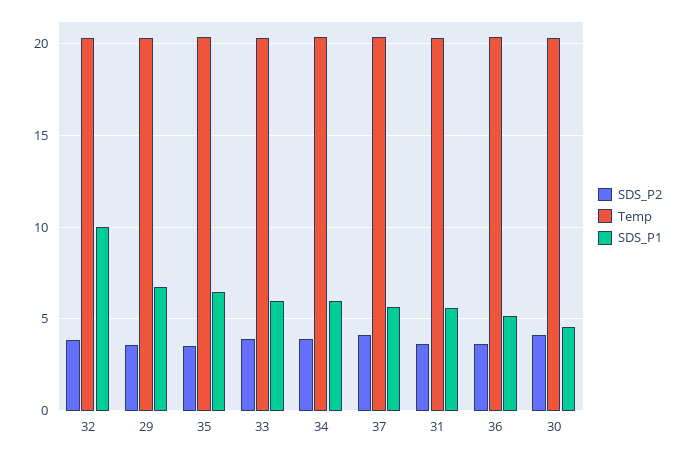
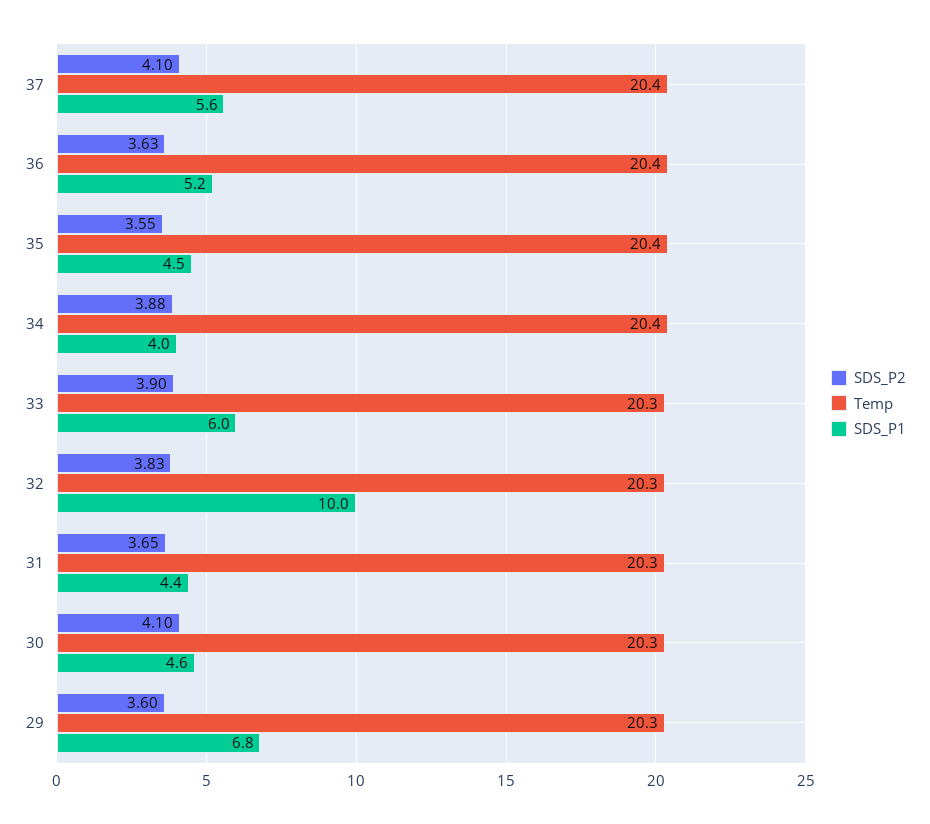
SDS_P1, 35: 6.5 -> 4.5
SDS_P1, 34: 6 -> 4
SDS_P1, 31: 5.5 -> 4.4

